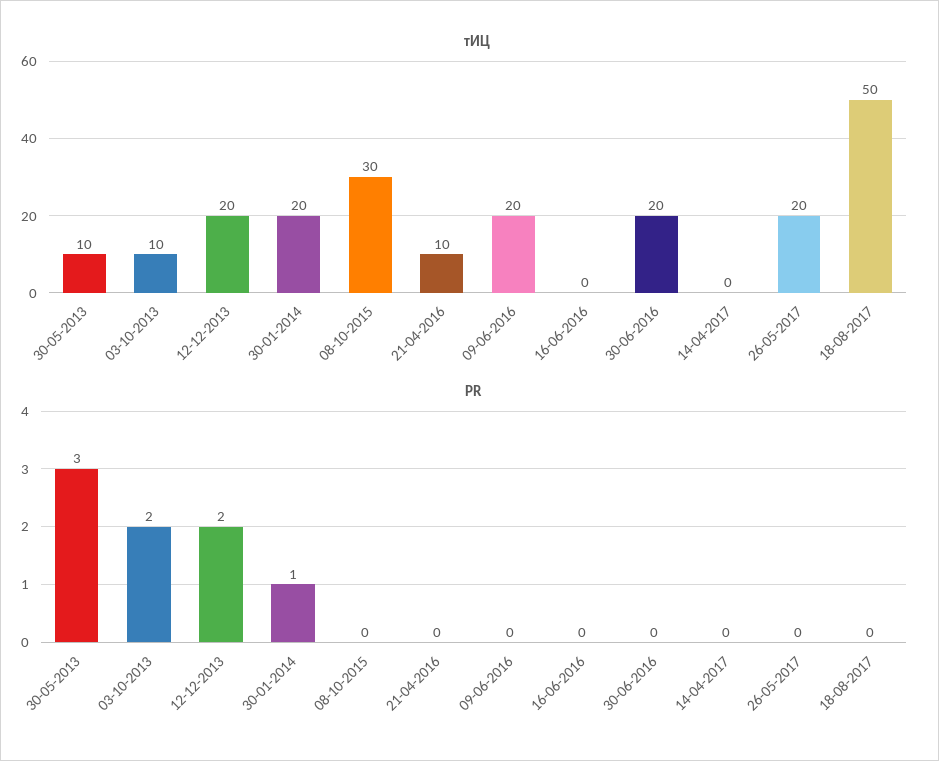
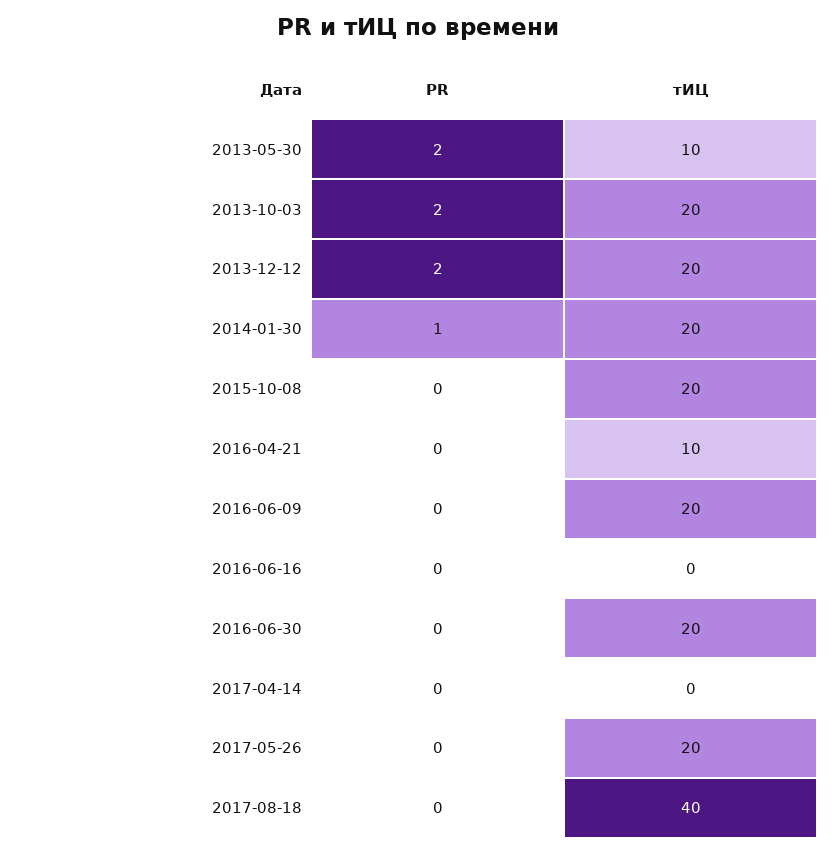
тИЦ, 03-10-2013: 10 -> 20
тИЦ, 08-10-2015: 30 -> 20
тИЦ, 18-08-2017: 50 -> 40
PR, 30-05-2013: 3 -> 2

